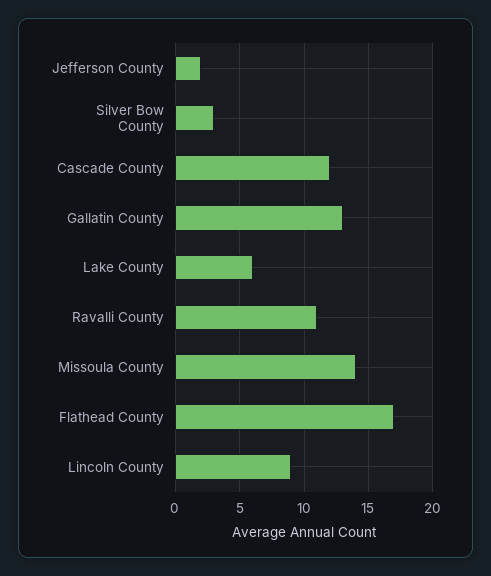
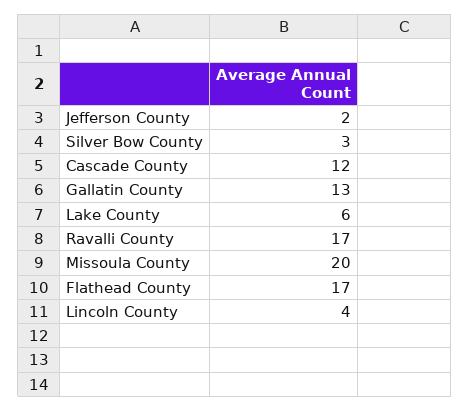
Ravalli County: 11 -> 17
Missoula County: 14 -> 20
Lincoln County: 9 -> 4

